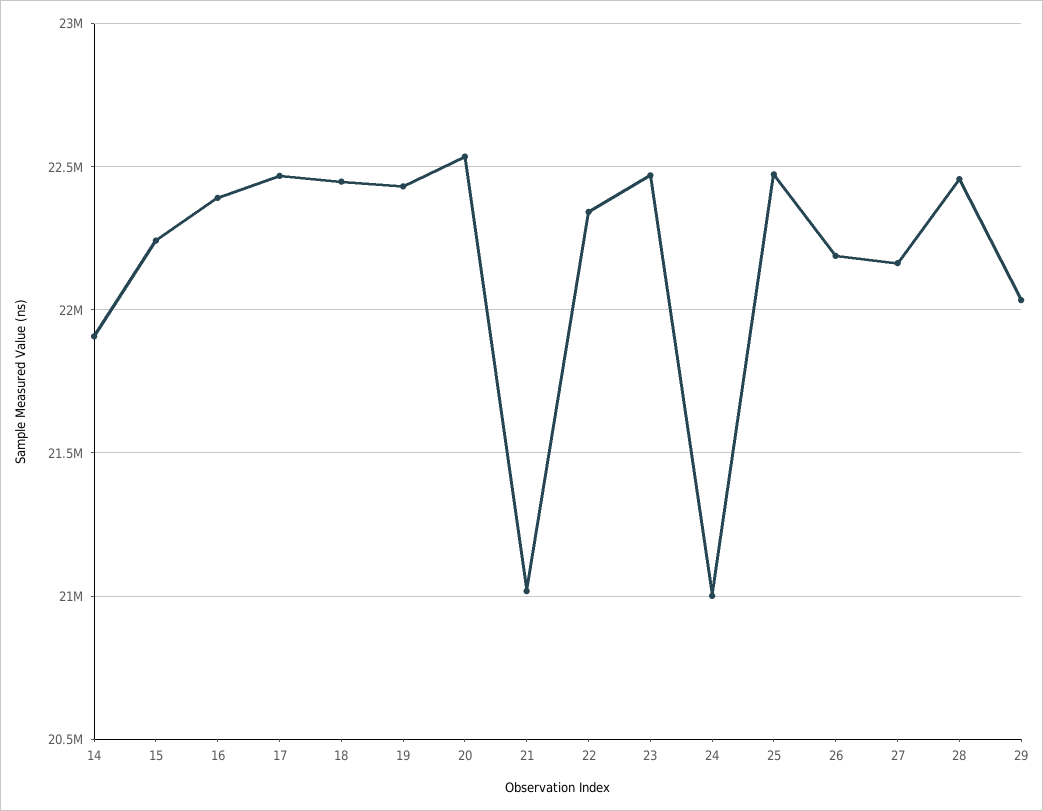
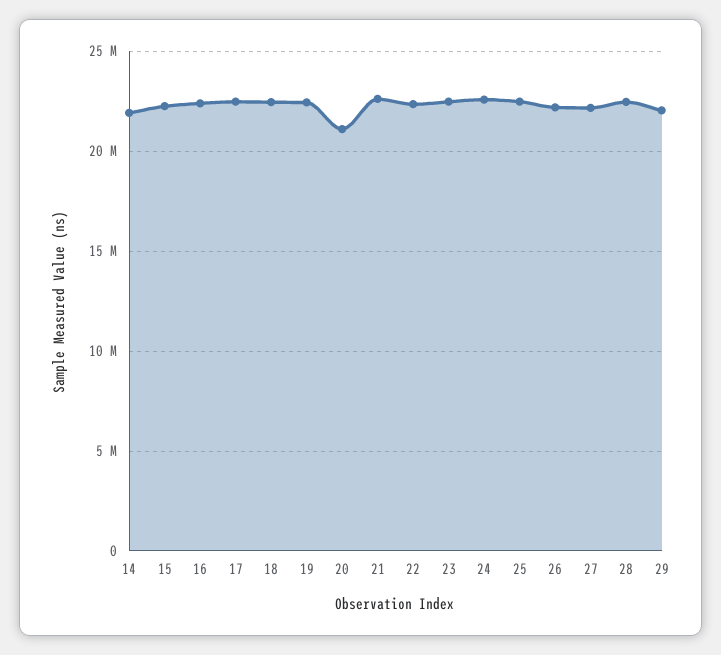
20: 22550000 -> 21000000
21: 21000000 -> 22500000
24: 21000000 -> 22500000

